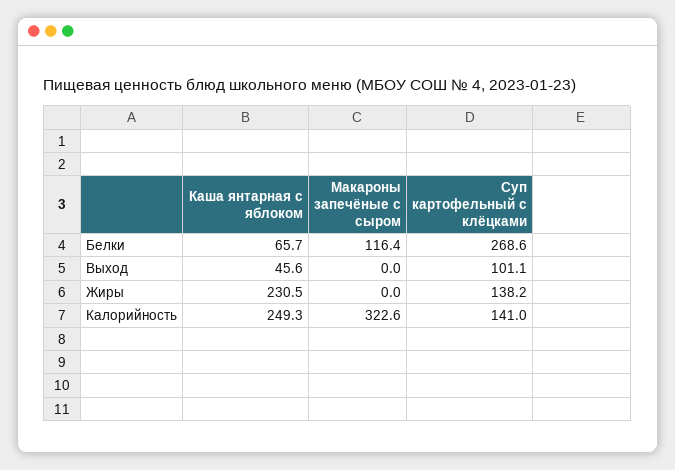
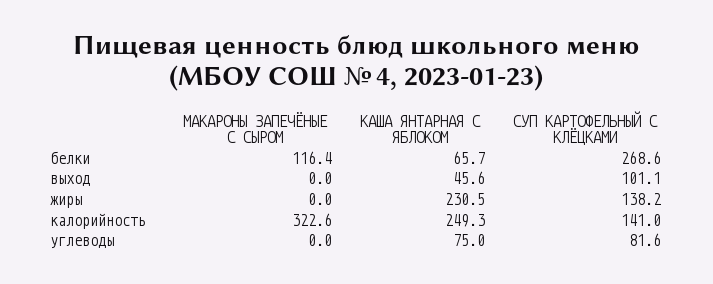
Макароны запечёные с сыром, углеводы: none -> 0
Каша янтарная с яблоком, углеводы: none -> 75
Суп картофельный с клёцками, углеводы: none -> 81.6

